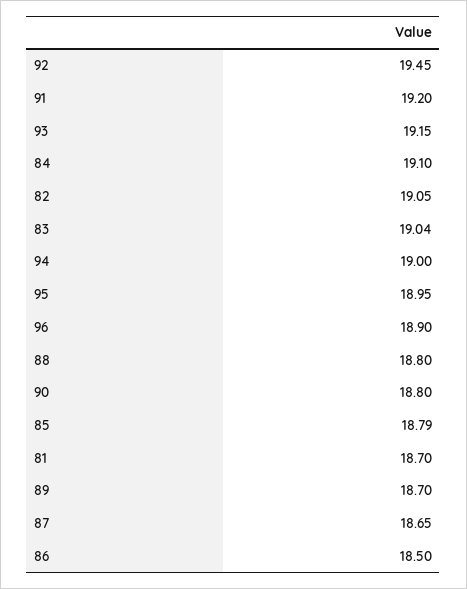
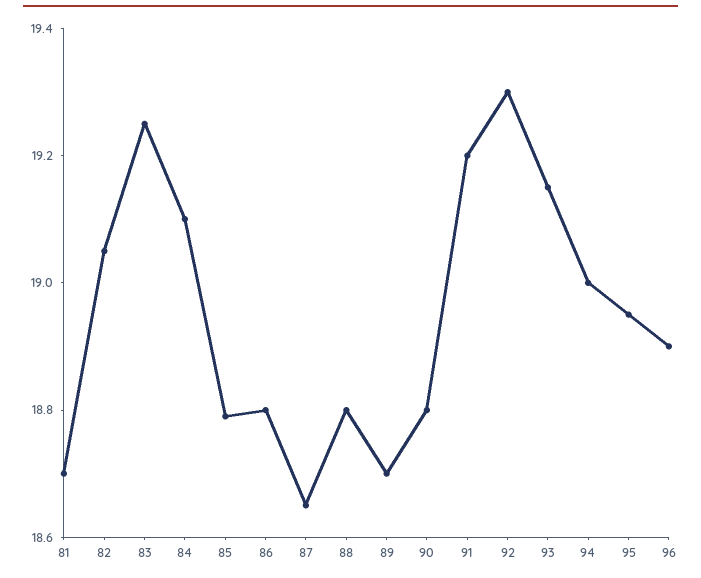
92: 19.45 -> 19.3
83: 19.04 -> 19.25
86: 18.5 -> 18.8

